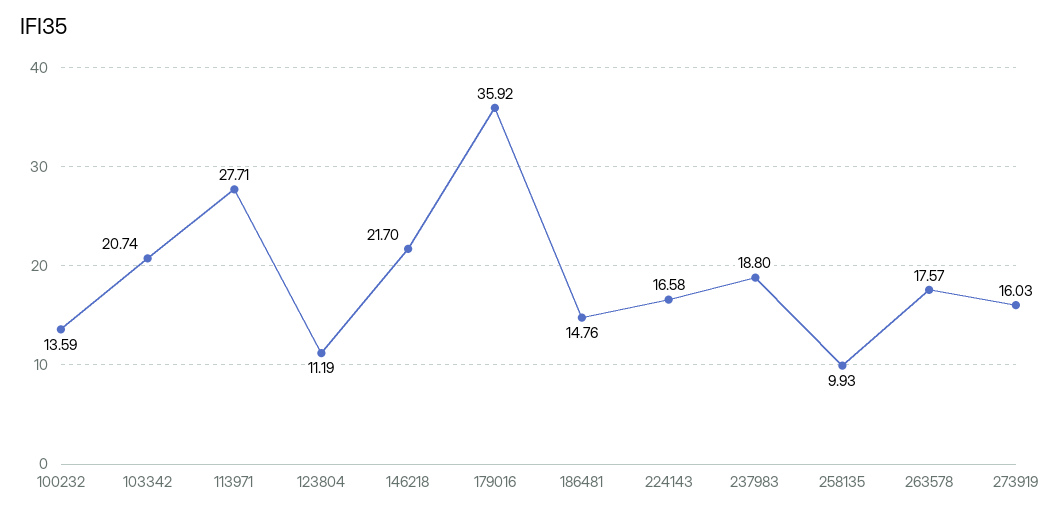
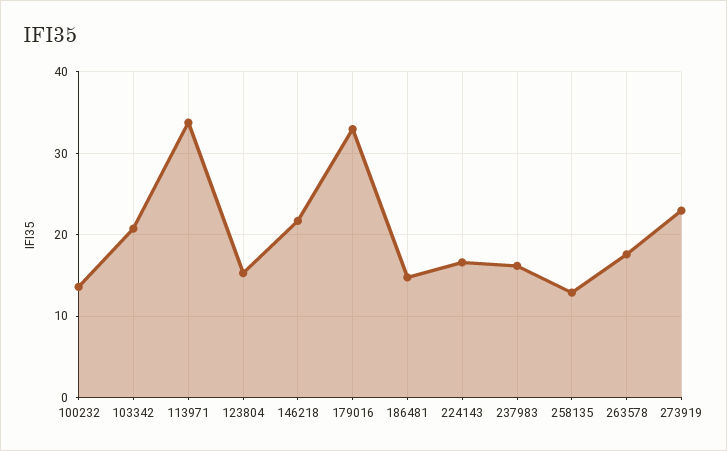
113971: 27.71 -> 34
123804: 11.19 -> 15
179016: 35.92 -> 33
237983: 18.8 -> 16
258135: 9.93 -> 13
273919: 16.03 -> 23

